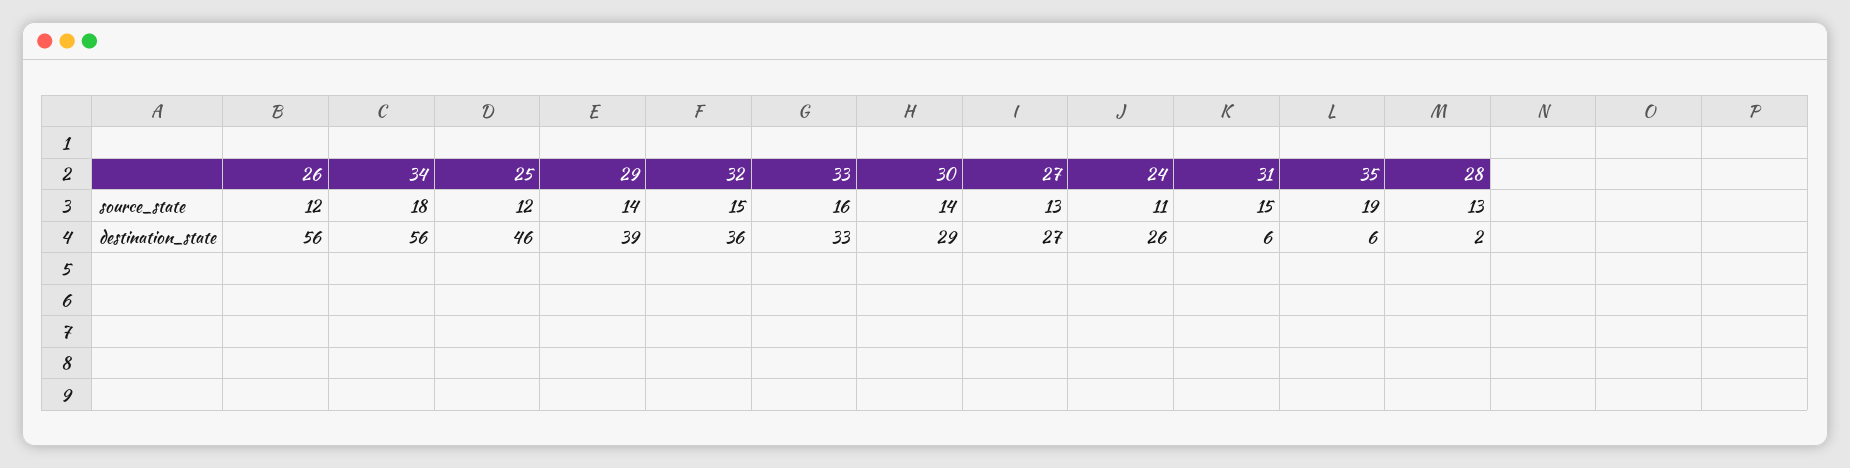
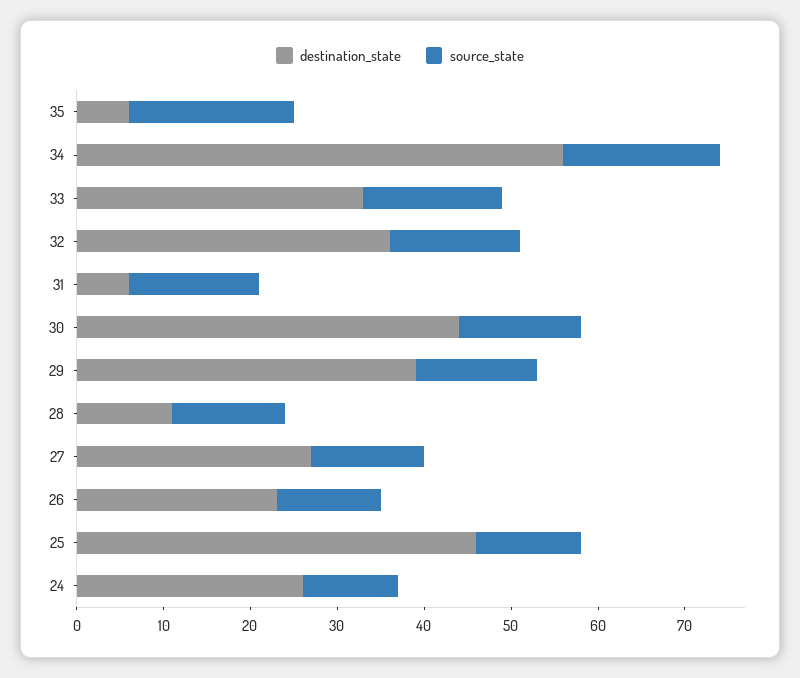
destination_state, 26: 56 -> 23
destination_state, 30: 29 -> 44
destination_state, 28: 2 -> 11

